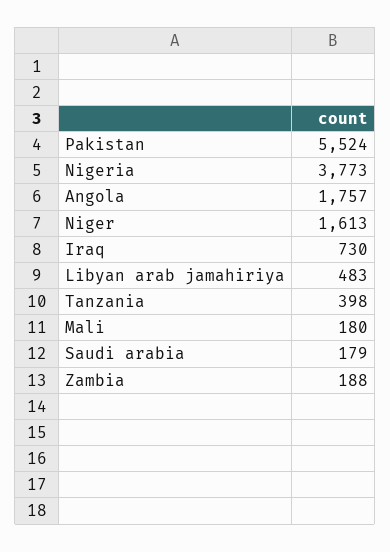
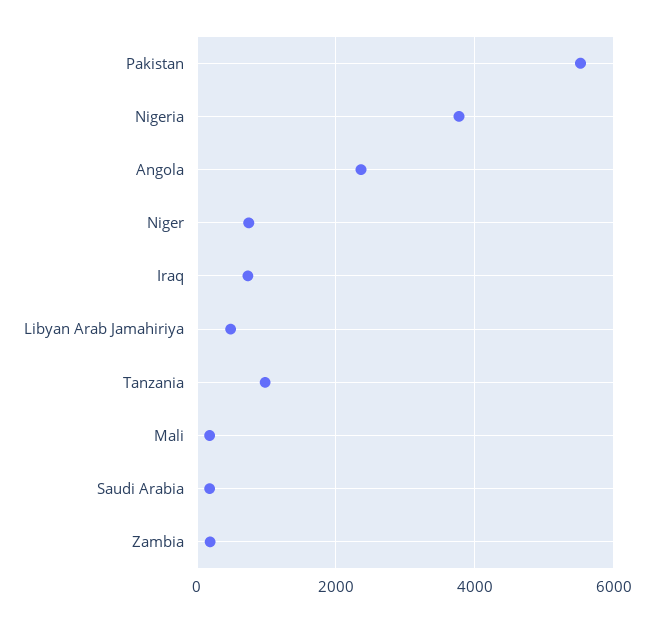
Angola: 1757 -> 2400
Niger: 1613 -> 800
Tanzania: 398 -> 1000

